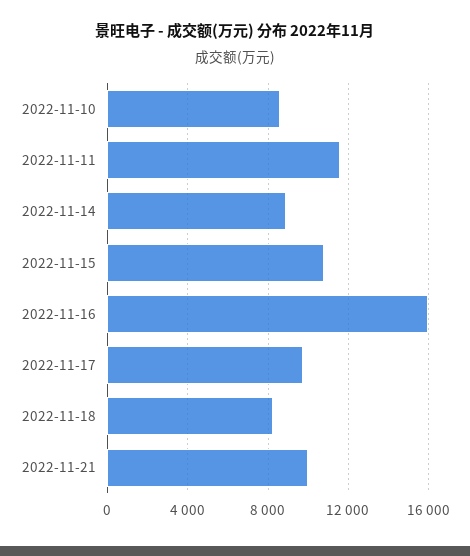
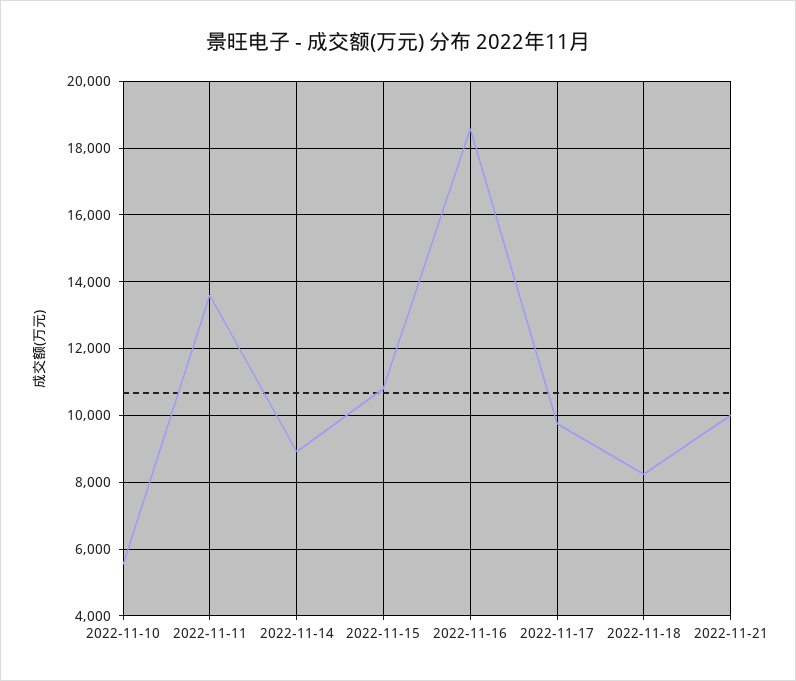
2022-11-10: 8500 -> 5600
2022-11-11: 11500 -> 13600
2022-11-16: 16000 -> 18600

